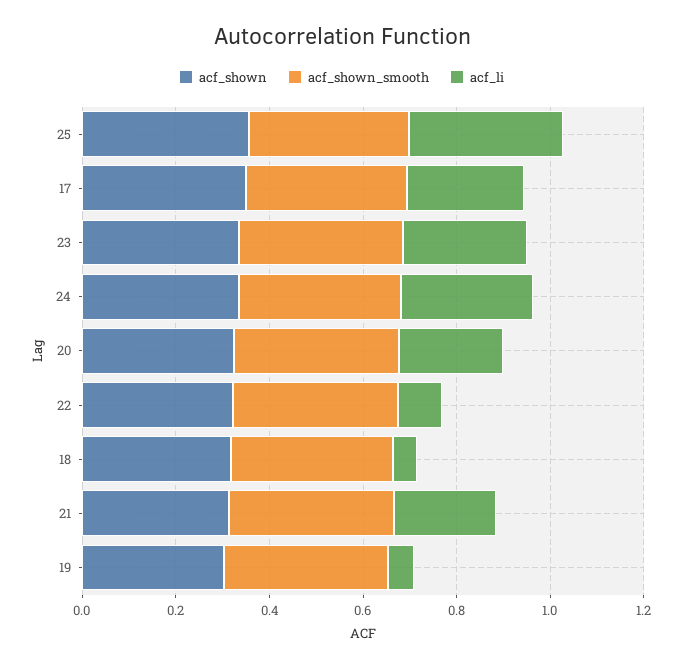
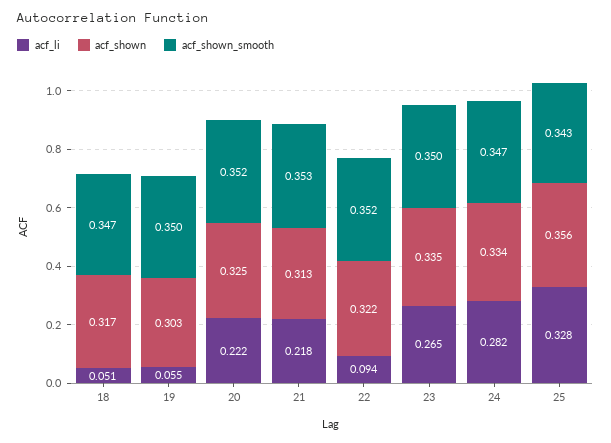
acf_shown, 17: 0.35 -> none
acf_shown_smooth, 17: 0.35 -> none
acf_li, 17: 0.25 -> none

